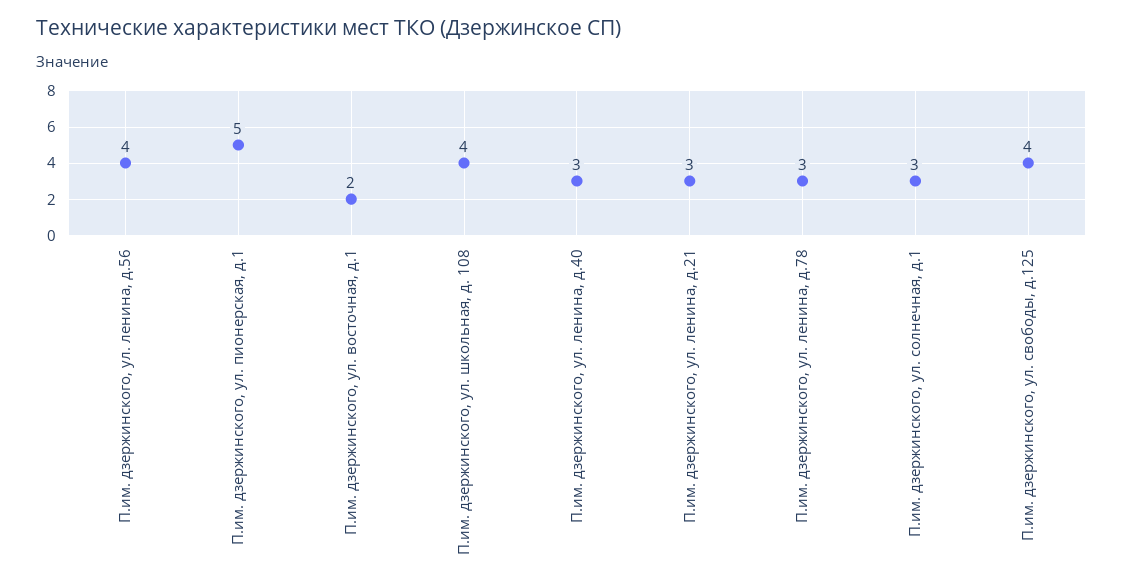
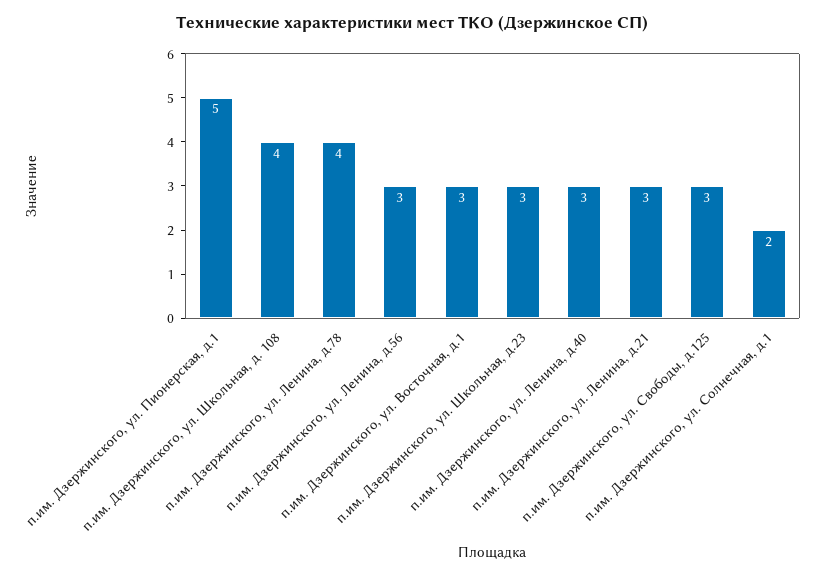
П.им. дзержинского, ул. ленина, д.56: 4 -> 3
П.им. дзержинского, ул. восточная, д.1: 2 -> 3
П.им. дзержинского, ул. ленина, д.78: 3 -> 4
П.им. дзержинского, ул. солнечная, д.1: 3 -> 2
П.им. дзержинского, ул. свободы, д.125: 4 -> 3
п.им. Дзержинского, ул. Школьная, д.23: none -> 3

